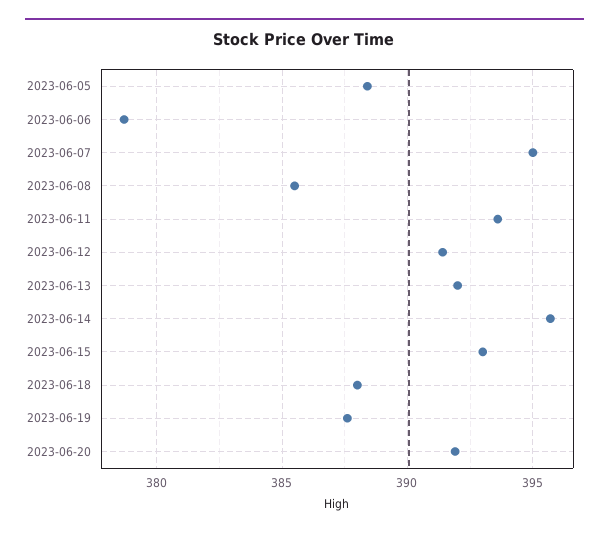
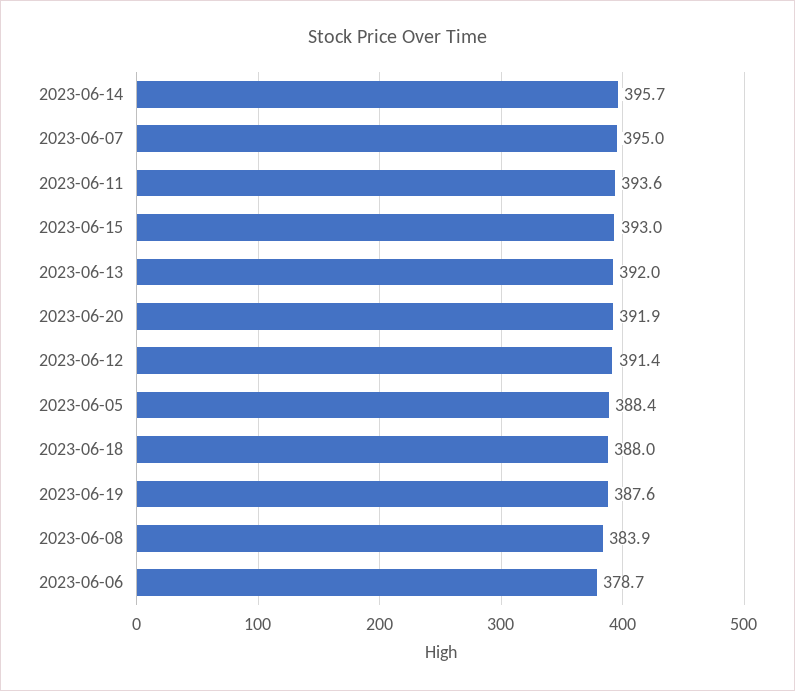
2023-06-08: 385.5 -> 383.9

